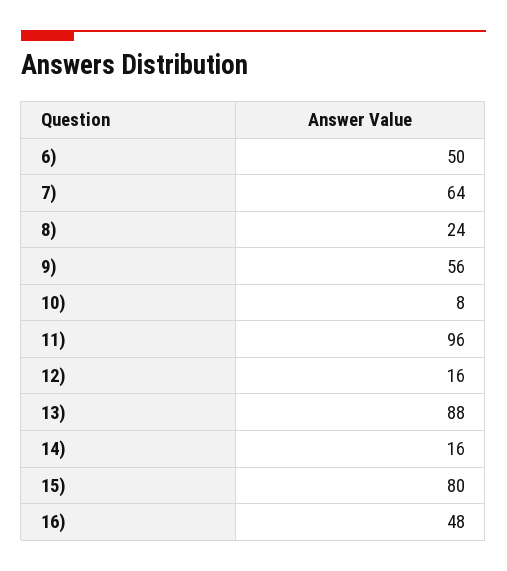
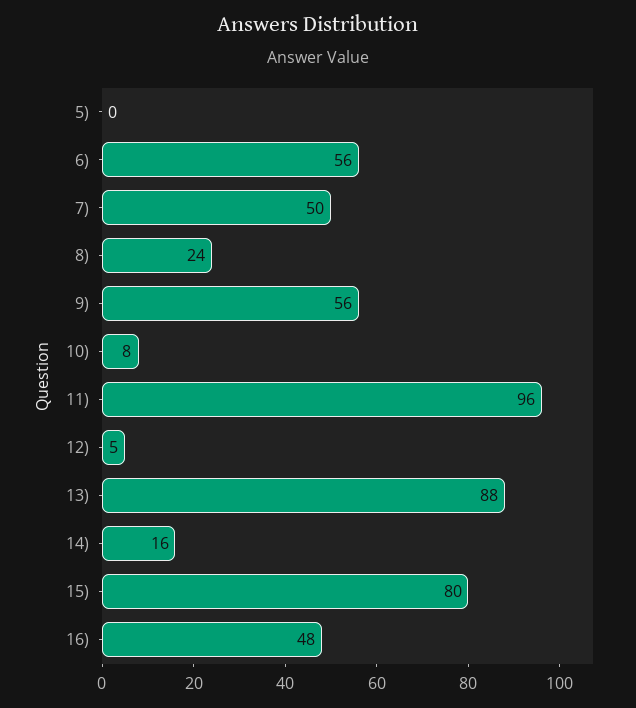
6): 50 -> 56
7): 64 -> 50
12): 16 -> 5
5): none -> 0

